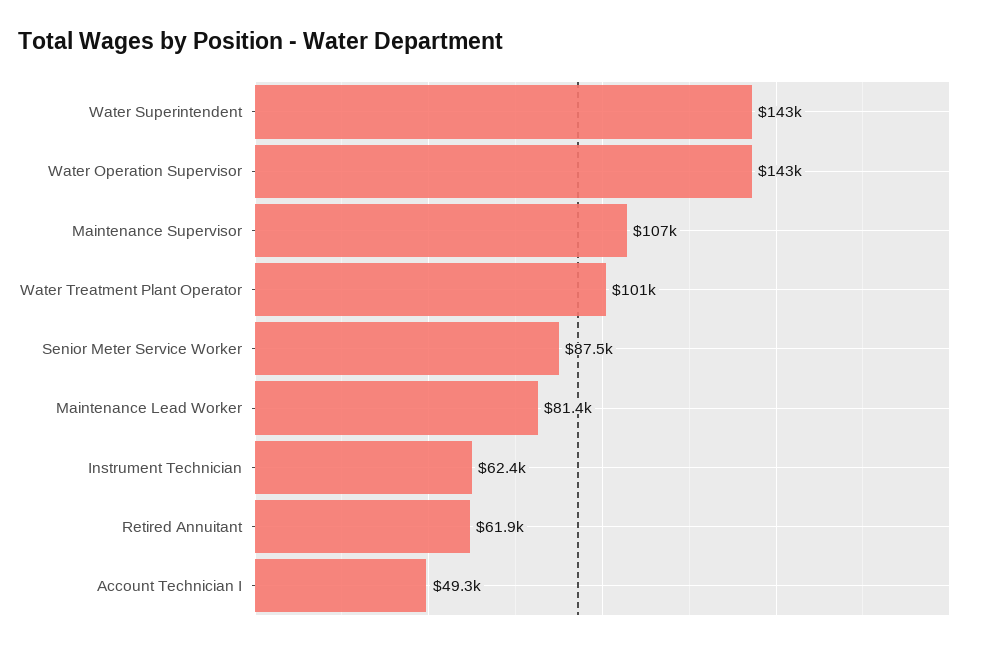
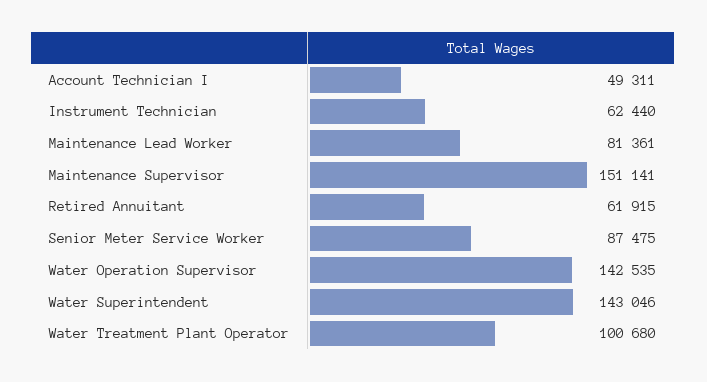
Maintenance Supervisor: 107000 -> 151141

